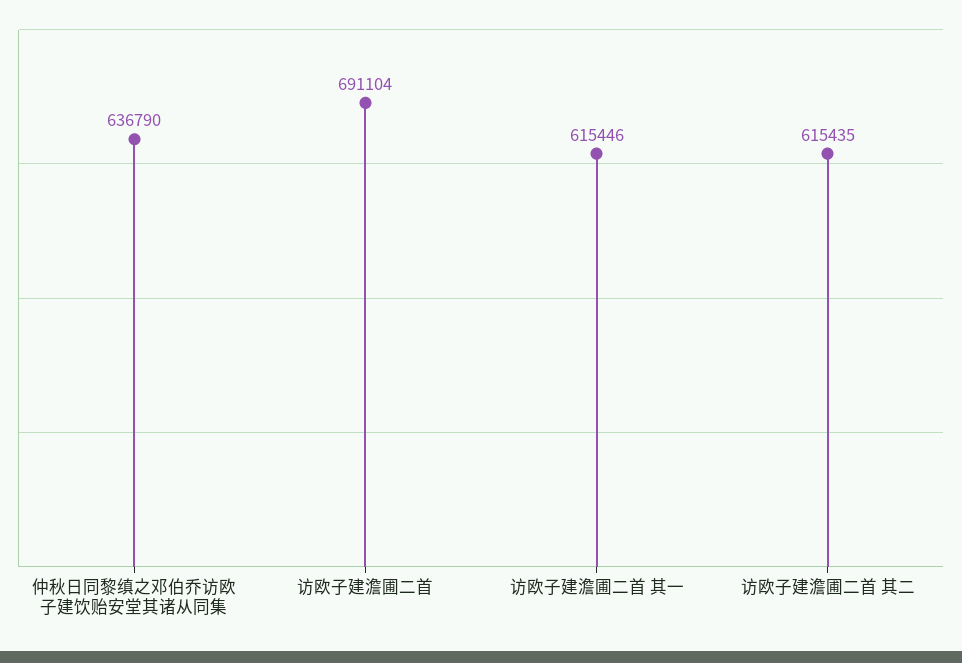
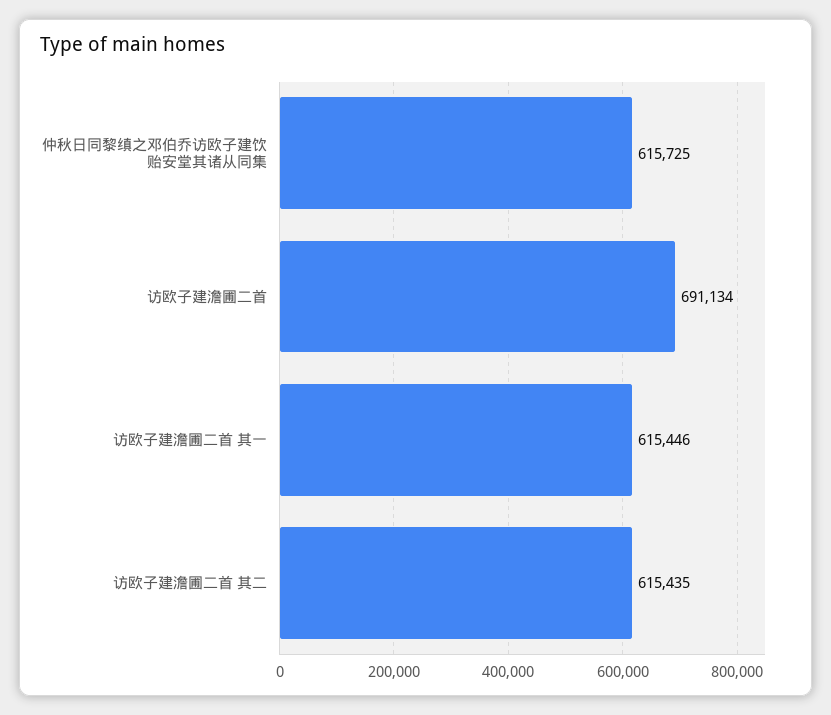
仲秋日同黎缜之邓伯乔访欧子建饮贻安堂其诸从同集: 636790 -> 615725
访欧子建澹圃二首: 691104 -> 691134

